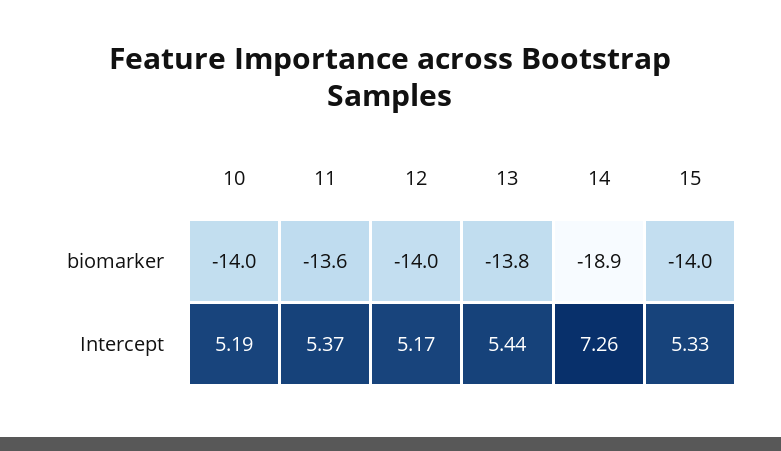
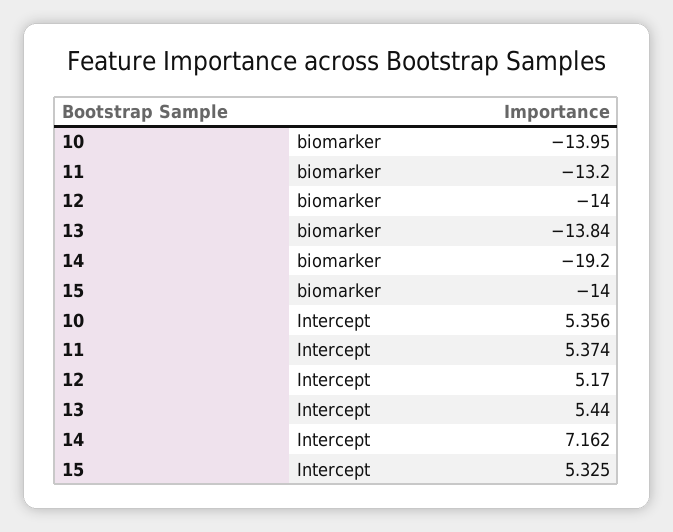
11, biomarker: -13.6 -> -13.2
14, biomarker: -18.9 -> -19.2
10, Intercept: 5.19 -> 5.356
14, Intercept: 7.26 -> 7.162

